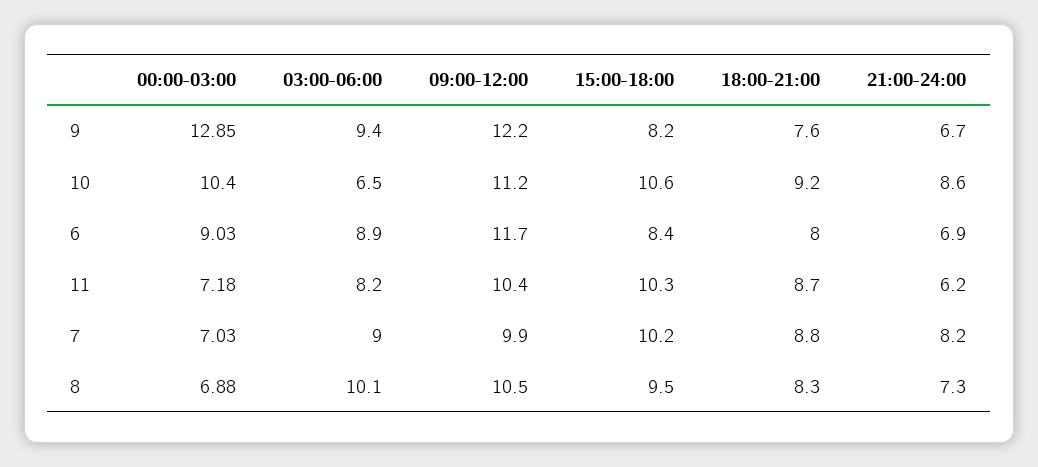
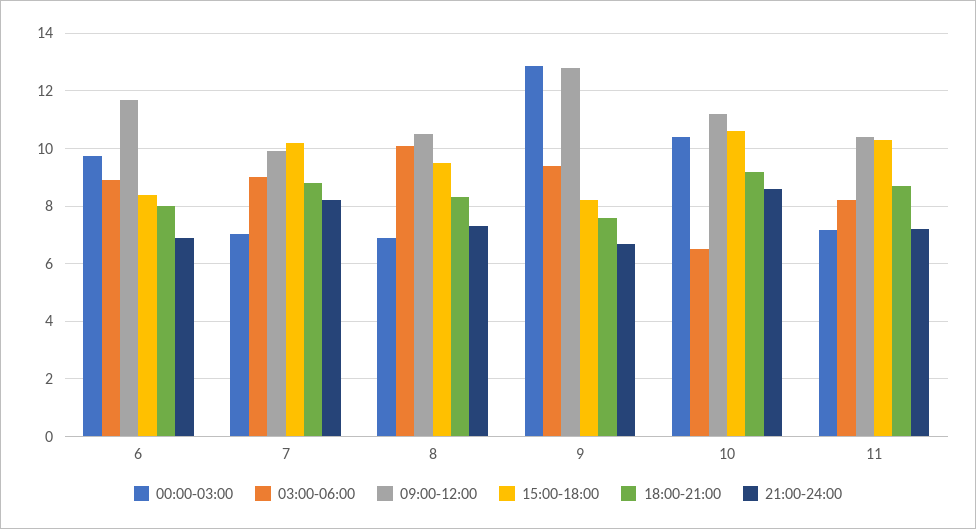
09:00-12:00, 9: 12.2 -> 12.75
00:00-03:00, 6: 9.03 -> 9.75
21:00-24:00, 11: 6.2 -> 7.25

